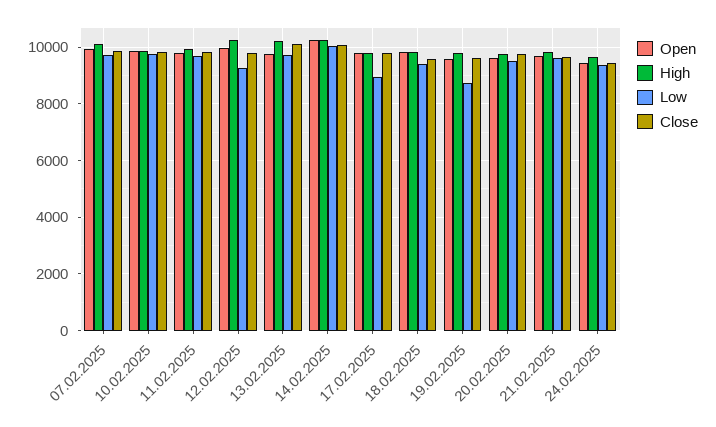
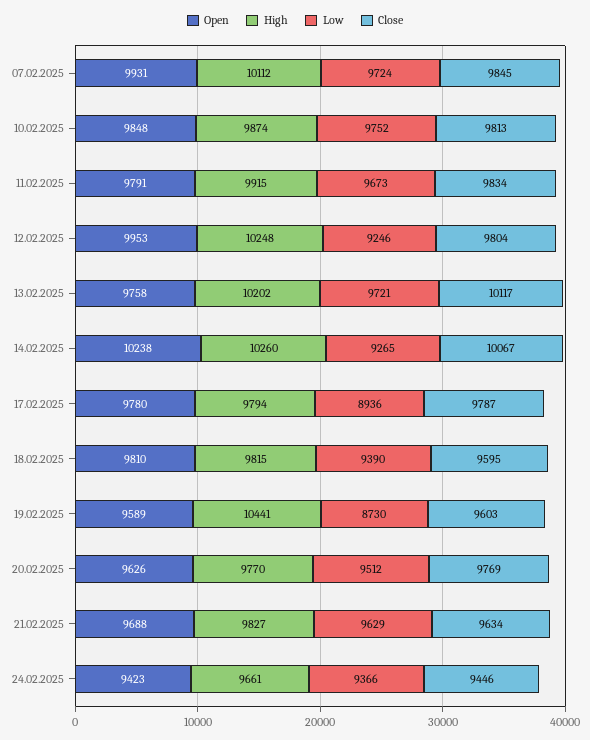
Low, 14.02.2025: 10000 -> 9265
High, 19.02.2025: 9750 -> 10441

